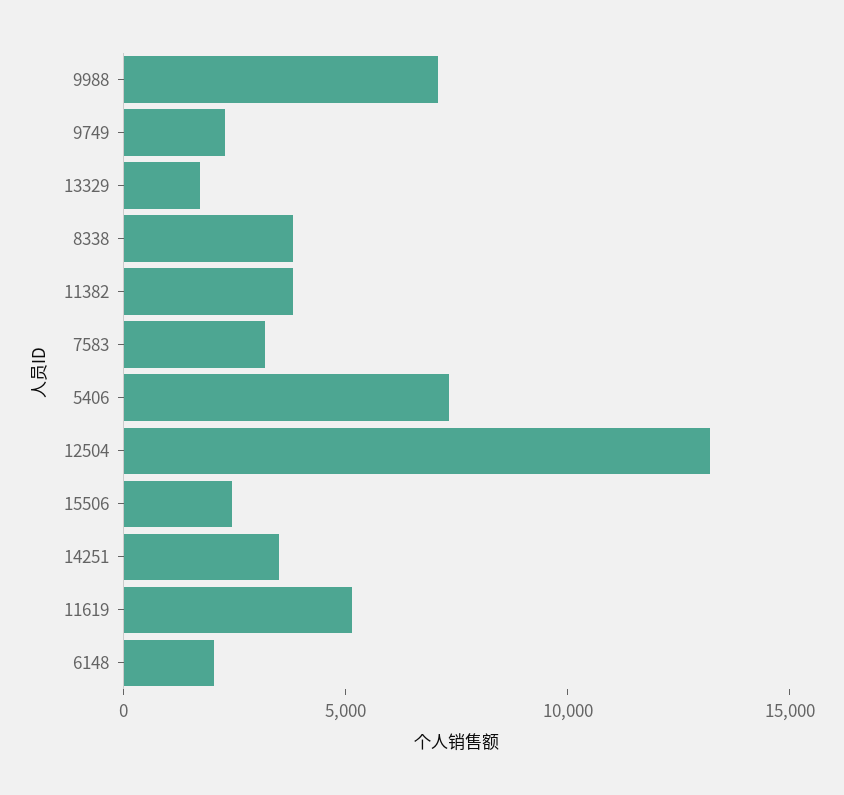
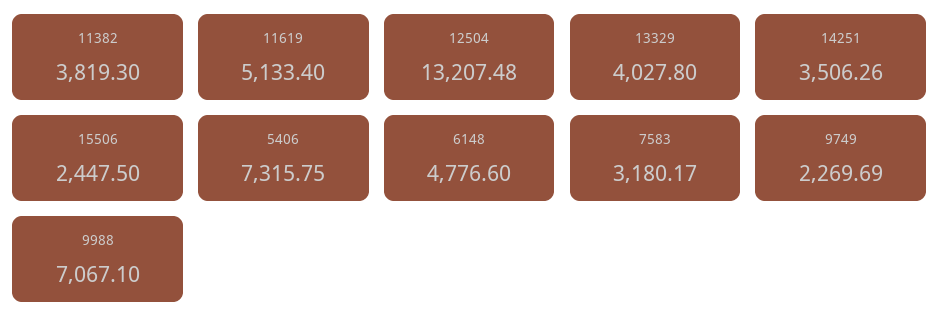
13329: 2000 -> 4027.8
8338: 4000 -> none
6148: 2000 -> 4776.6

